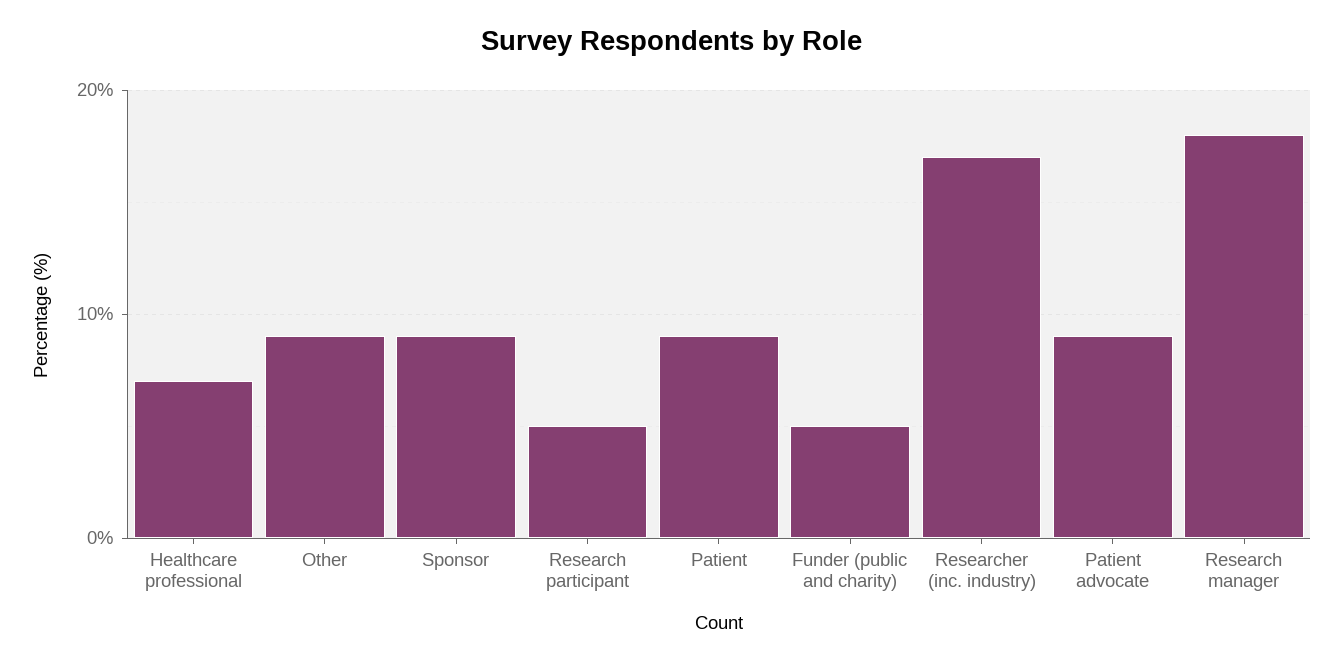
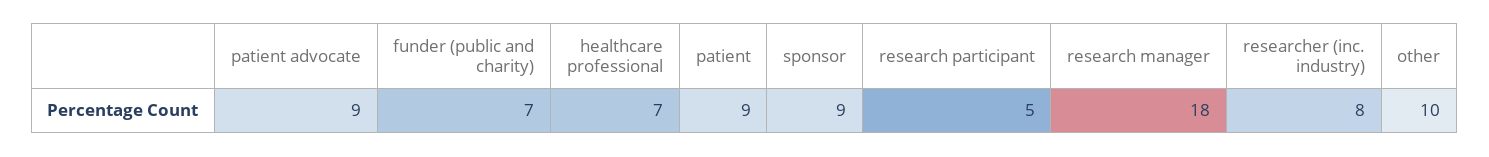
Other: 9 -> 10
Funder (public and charity): 5 -> 7
Researcher (inc. industry): 17 -> 8

